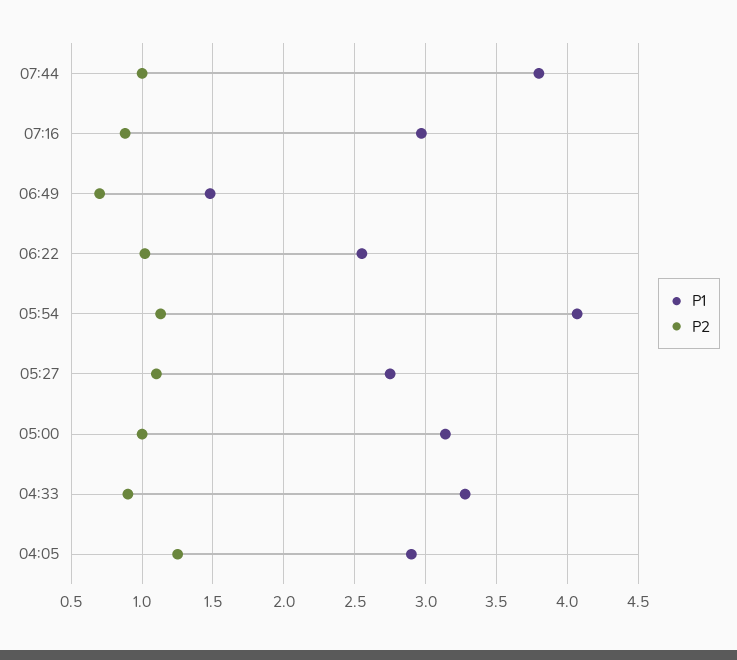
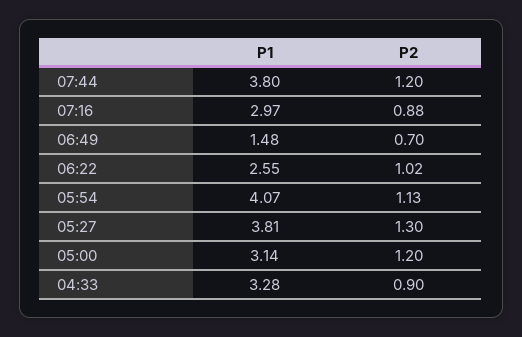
P2, 07:44: 1 -> 1.2
P1, 05:27: 2.75 -> 3.81
P2, 05:27: 1.1 -> 1.3
P2, 05:00: 1 -> 1.2
P1, 04:05: 2.9 -> none
P2, 04:05: 1.25 -> none

